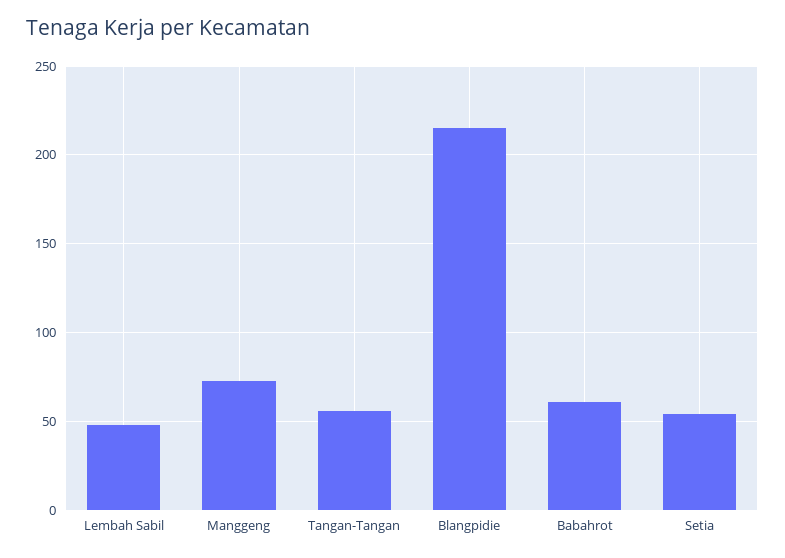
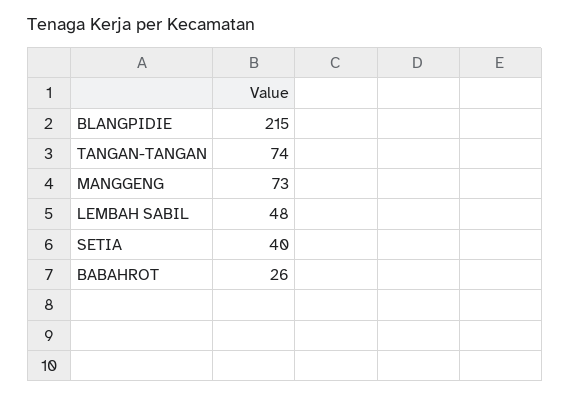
Tangan-Tangan: 55 -> 74
Babahrot: 60 -> 26
Setia: 55 -> 40

